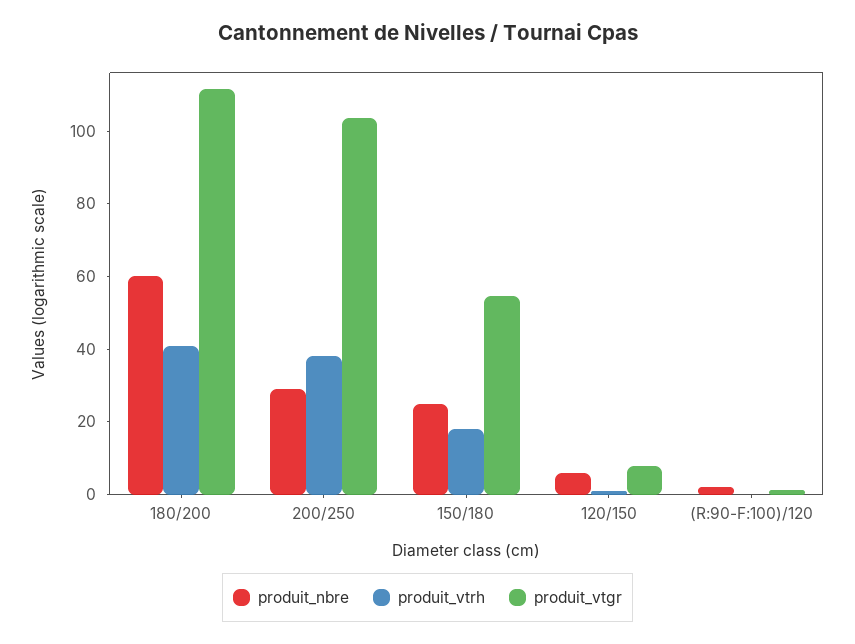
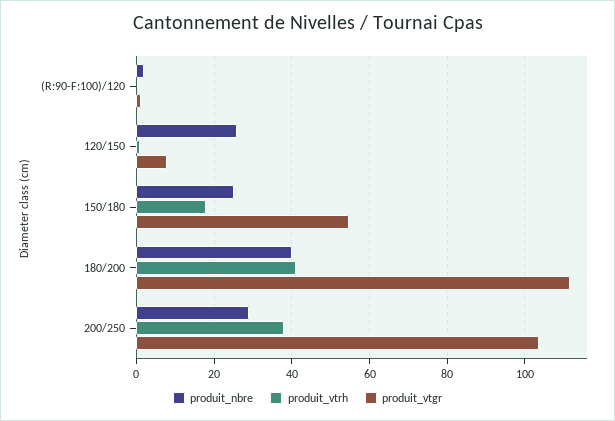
produit_nbre, 180/200: 60 -> 40
produit_nbre, 120/150: 5 -> 26

